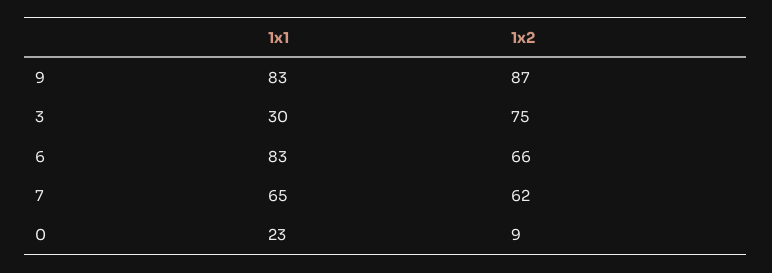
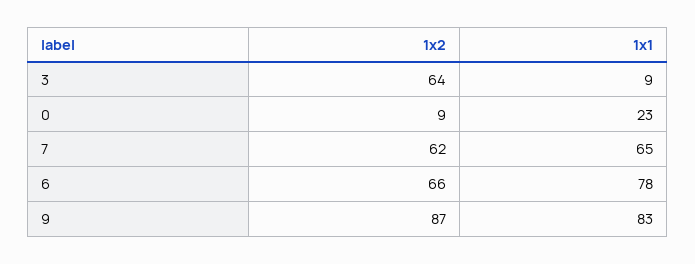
1x1, 3: 30 -> 9
1x2, 3: 75 -> 64
1x1, 6: 83 -> 78

